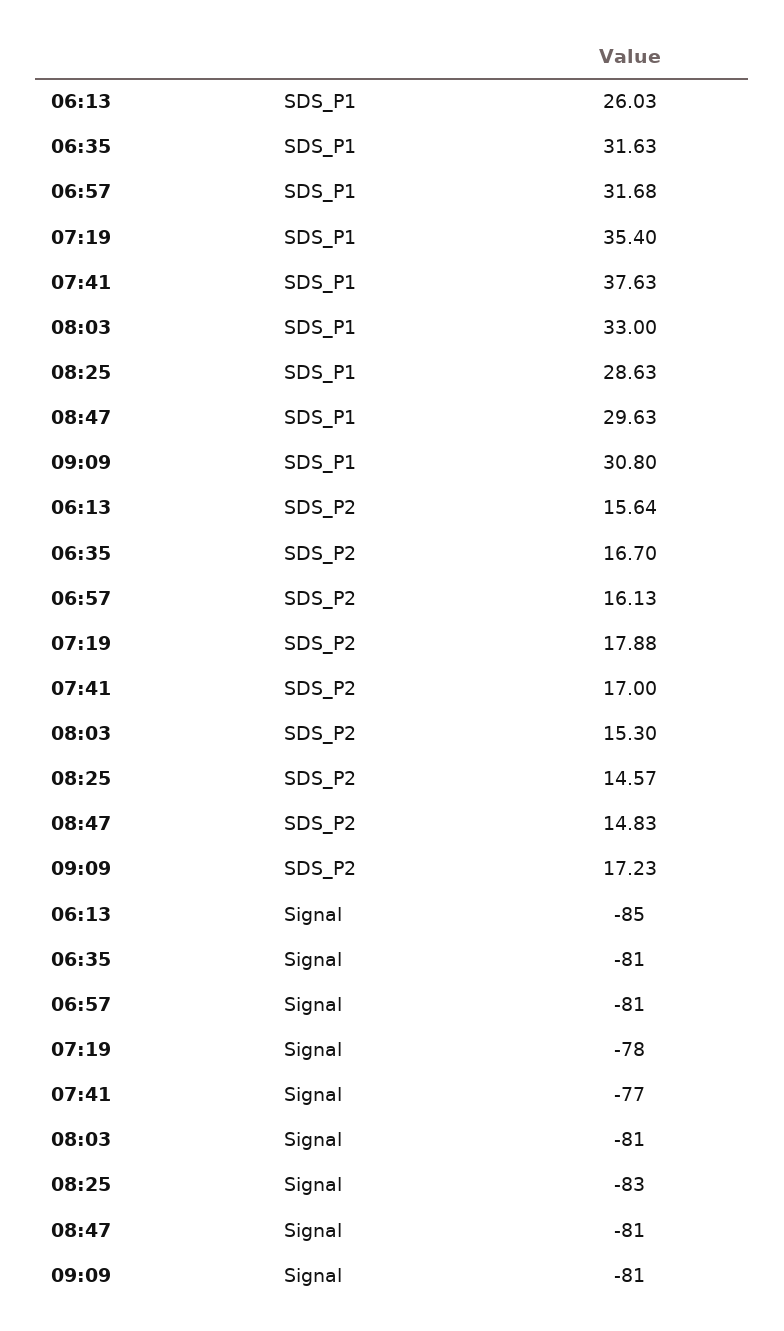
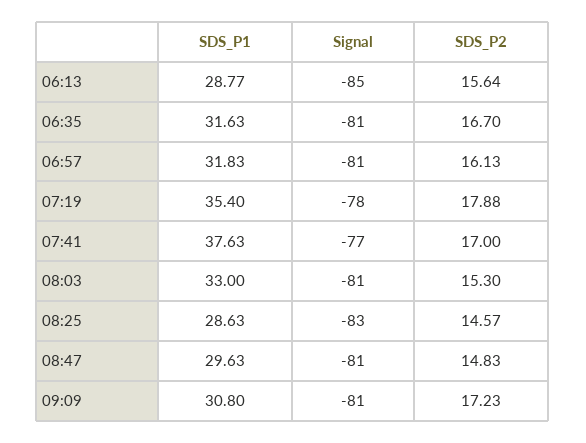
06:13, SDS_P1: 26.03 -> 28.77
06:57, SDS_P1: 31.68 -> 31.83

